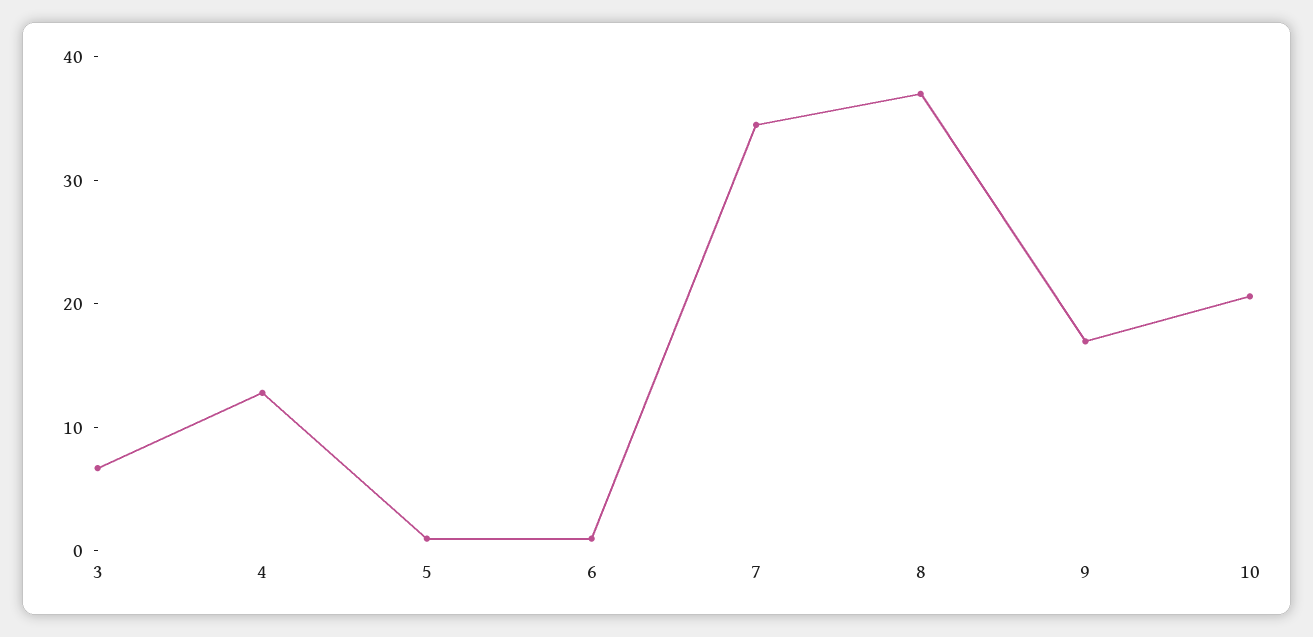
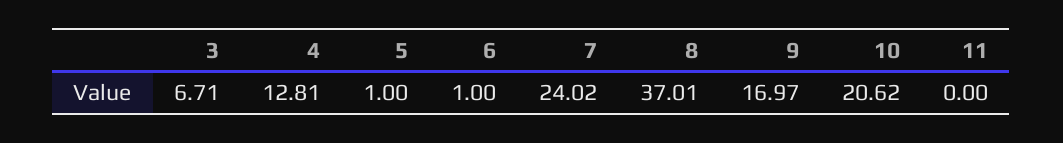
7: 34 -> 24.02
11: none -> 0

